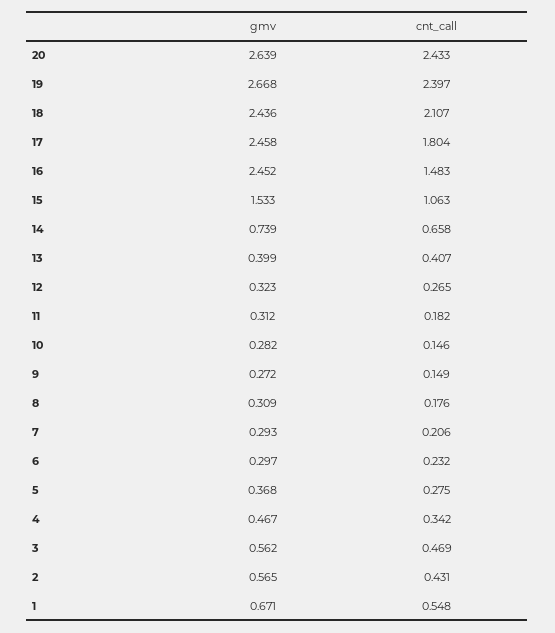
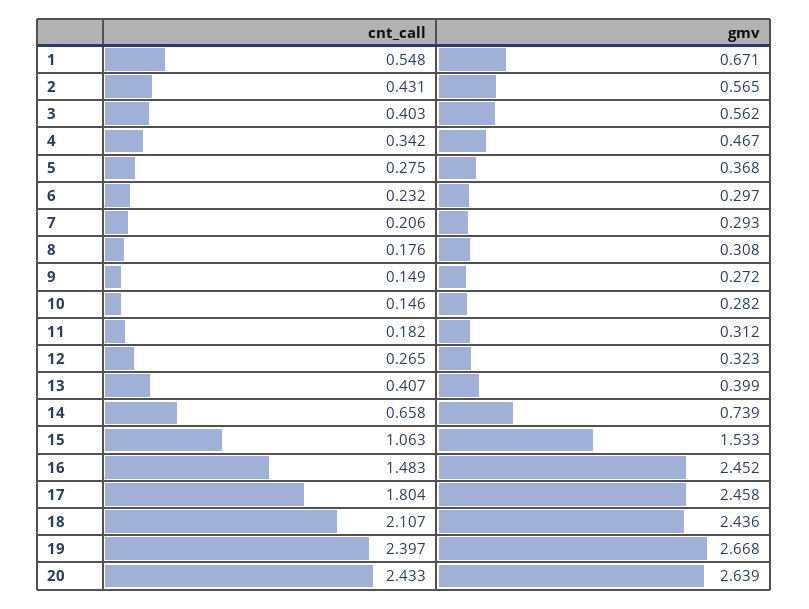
gmv, 8: 0.309 -> 0.308
cnt_call, 3: 0.469 -> 0.403

